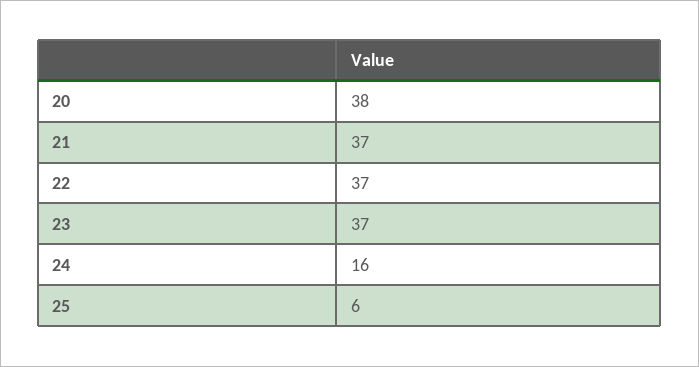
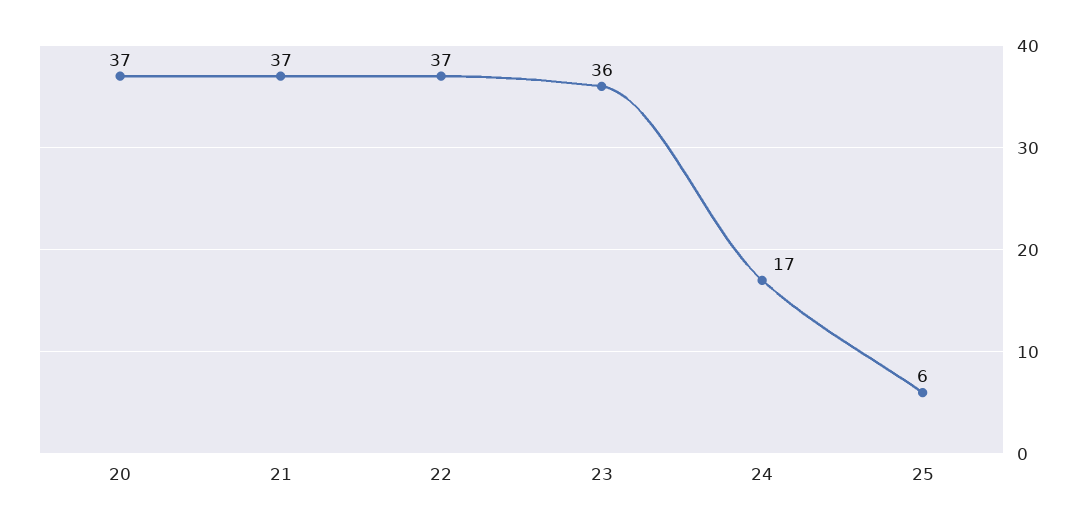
20: 38 -> 37
23: 37 -> 36
24: 16 -> 17

